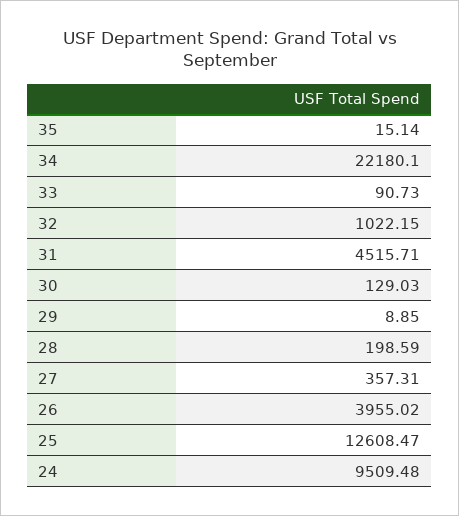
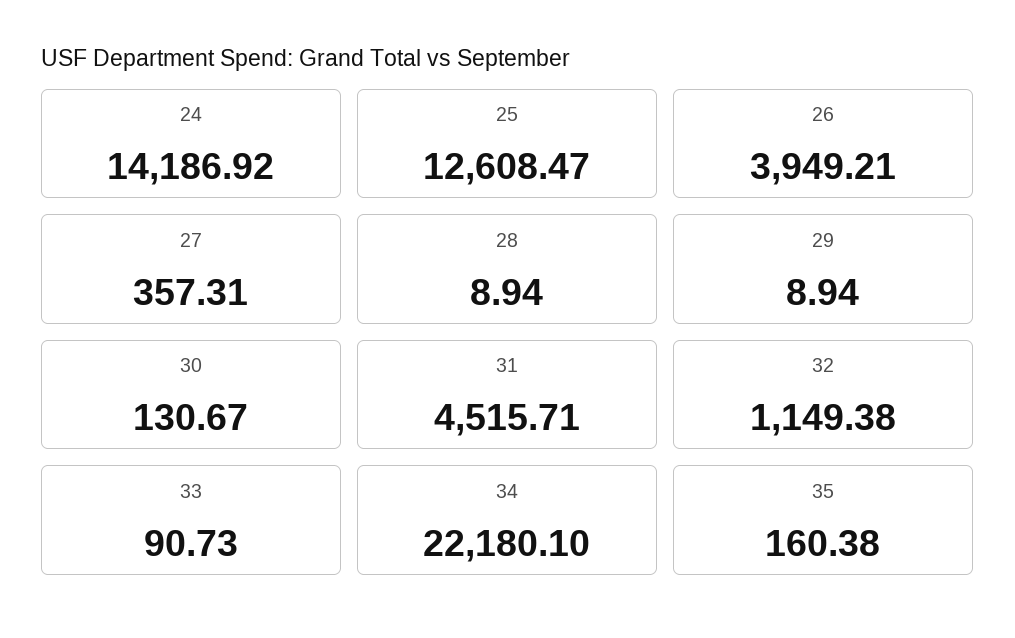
35: 15.14 -> 160.38
32: 1022.15 -> 1149.38
30: 129.03 -> 130.67
29: 8.85 -> 8.94
28: 198.59 -> 8.94
26: 3955.02 -> 3949.21
24: 9509.48 -> 14186.92

